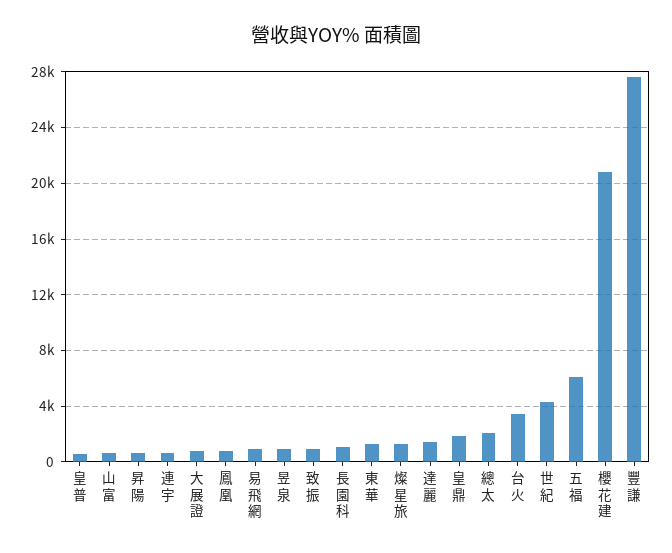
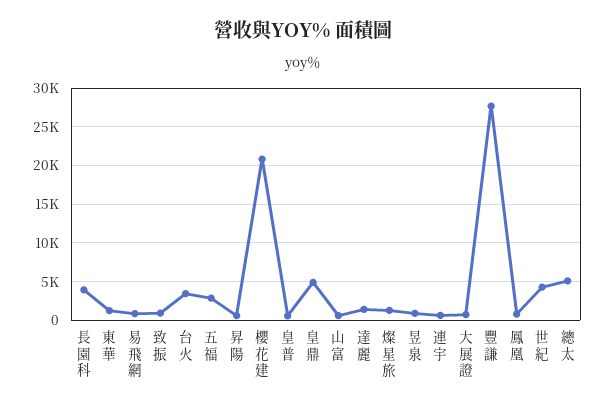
長園科: 1000 -> 4000
皇鼎: 2000 -> 5000
總太: 2000 -> 5000
五福: 6000 -> 3000

